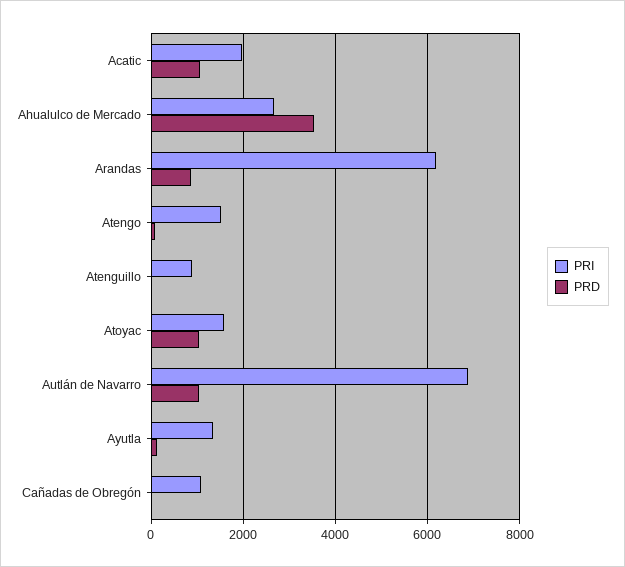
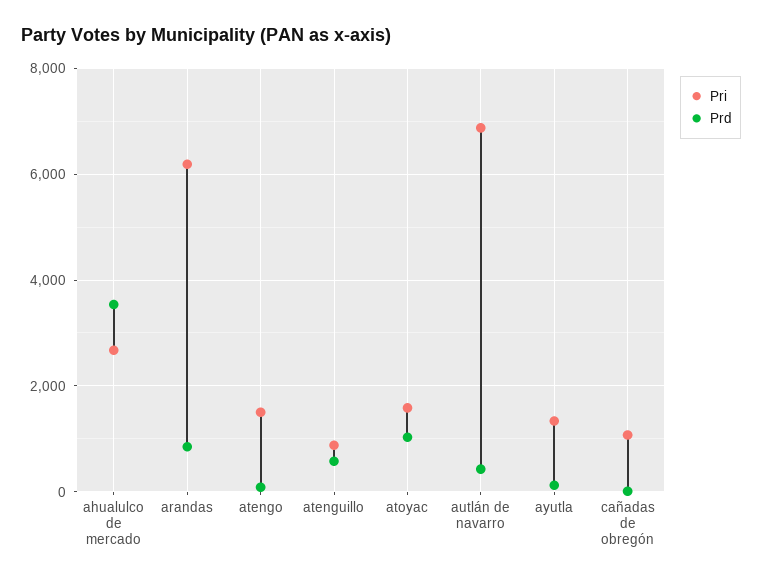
PRI, Acatic: 2000 -> none
PRD, Acatic: 1000 -> none
PRD, Atenguillo: 0 -> 600
PRD, Autlán de Navarro: 1000 -> 400

